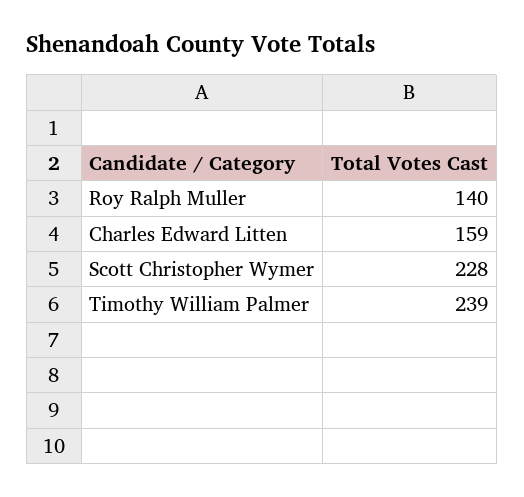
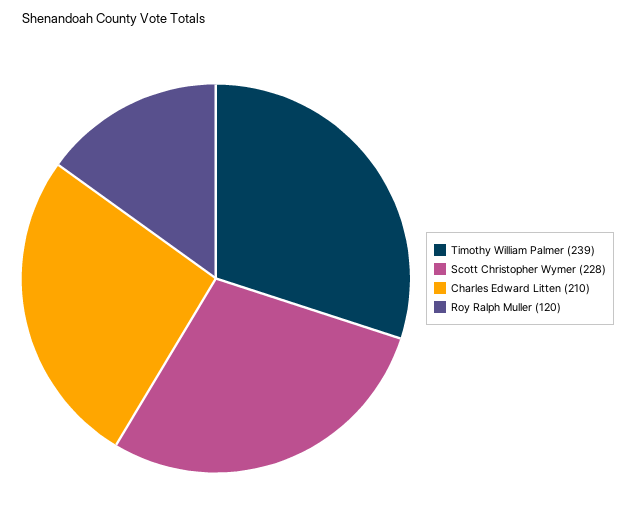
Roy Ralph Muller: 140 -> 120
Charles Edward Litten: 159 -> 210

